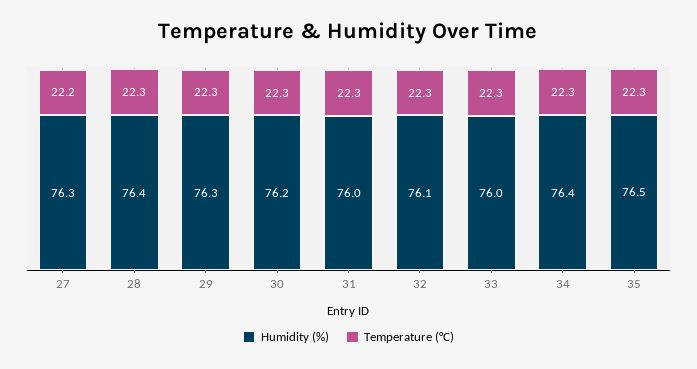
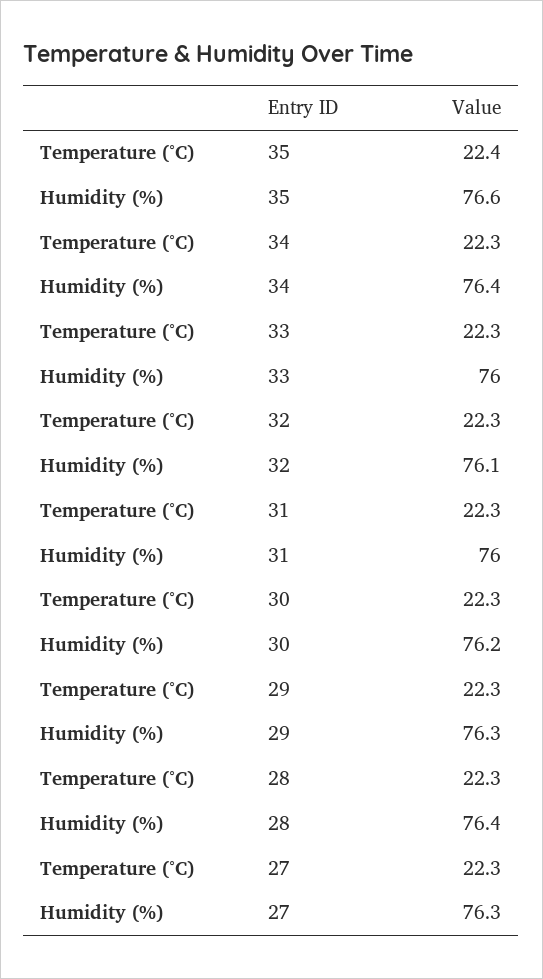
Temperature (°C), 27: 22.2 -> 22.3
Humidity (%), 35: 76.5 -> 76.6
Temperature (°C), 35: 22.3 -> 22.4

